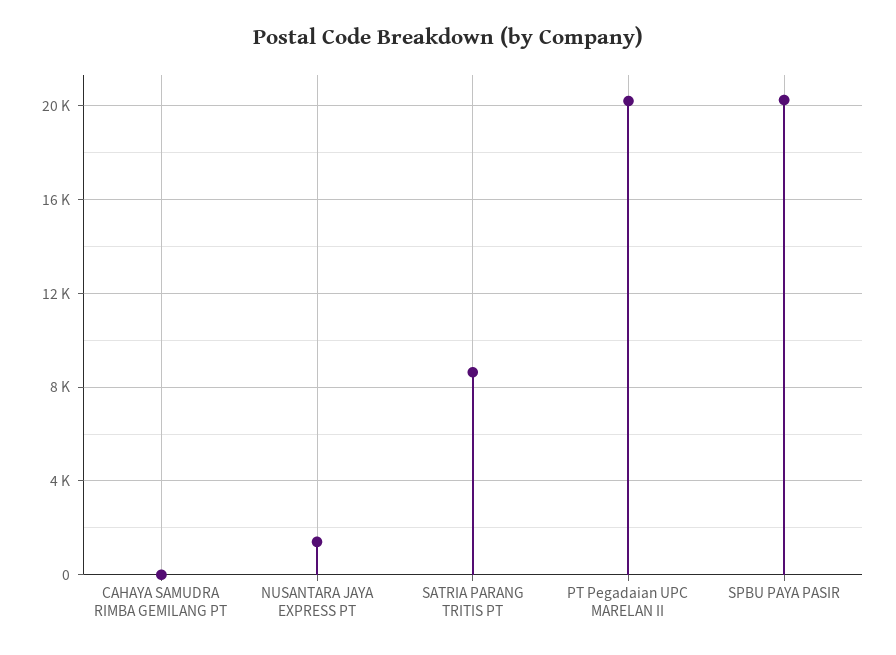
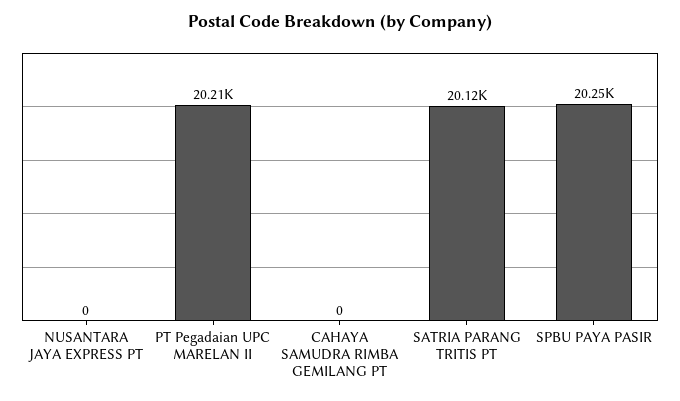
NUSANTARA JAYA EXPRESS PT: 1500 -> 0
SATRIA PARANG TRITIS PT: 8500 -> 20120

